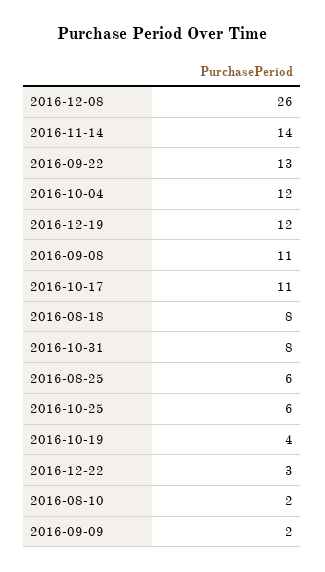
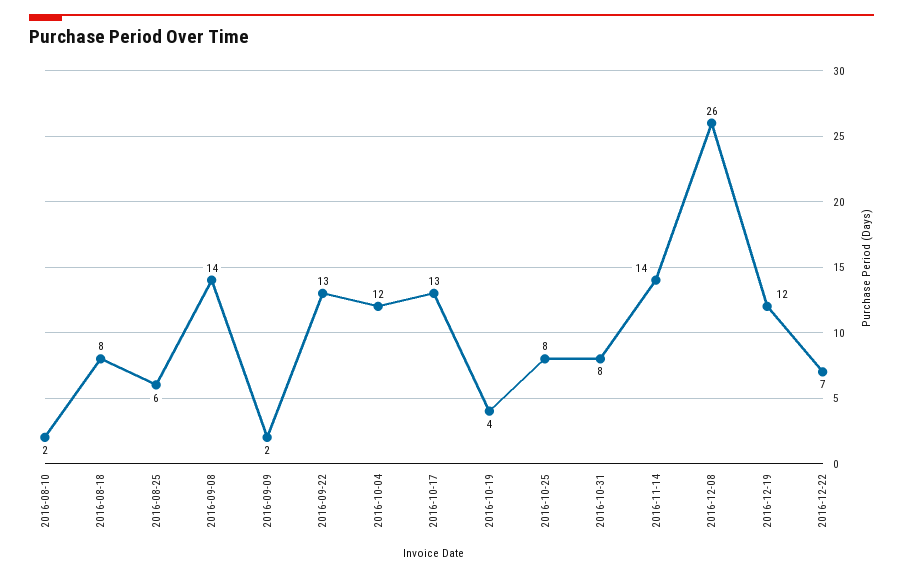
2016-09-08: 11 -> 14
2016-10-17: 11 -> 13
2016-10-25: 6 -> 8
2016-12-22: 3 -> 7

